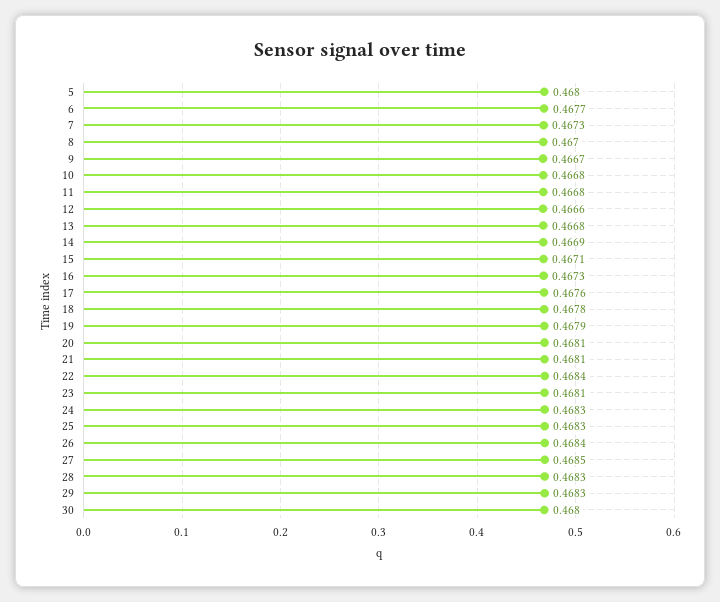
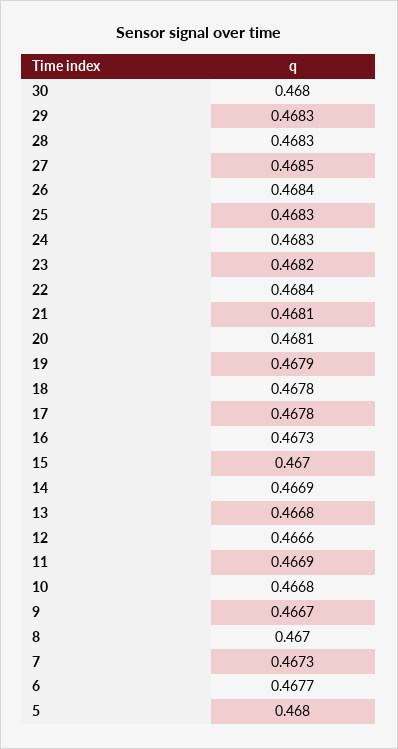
11: 0.4668 -> 0.4669
15: 0.4671 -> 0.467
17: 0.4676 -> 0.4678
23: 0.4681 -> 0.4682

